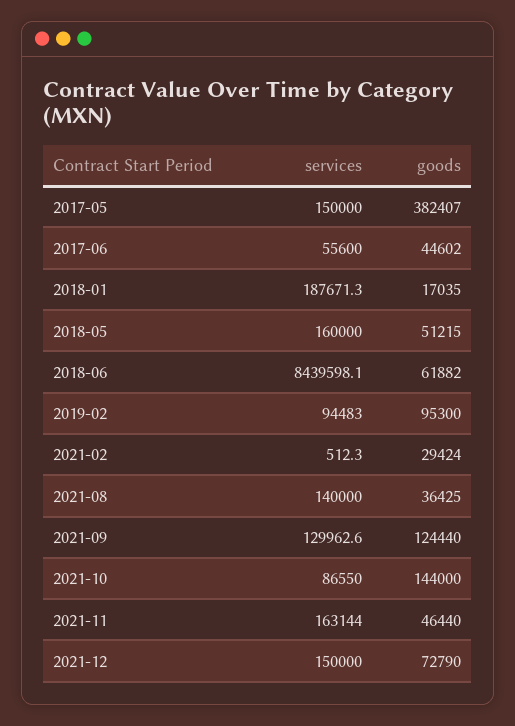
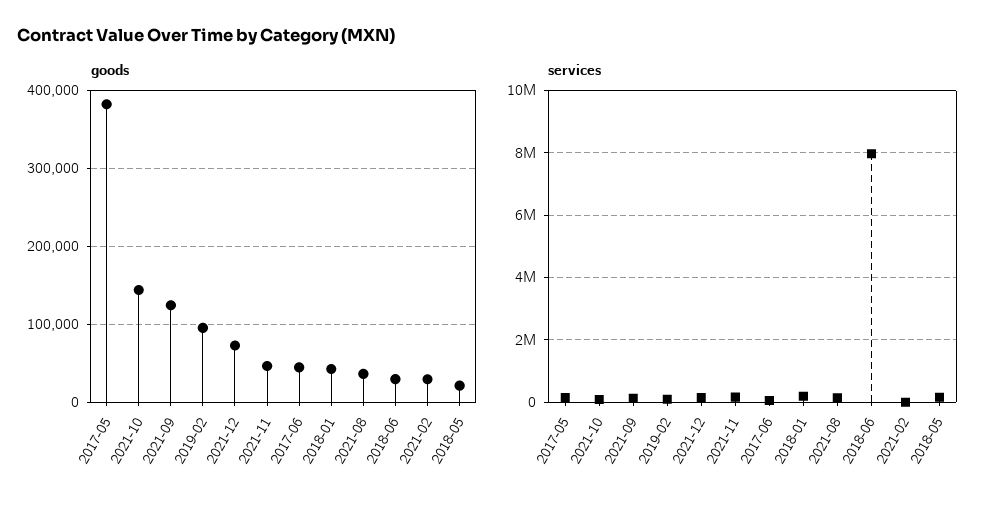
goods, 2018-01: 17035 -> 40000
goods, 2018-05: 51215 -> 20000
services, 2018-06: 8439598.1 -> 8000000
goods, 2018-06: 61882 -> 30000

